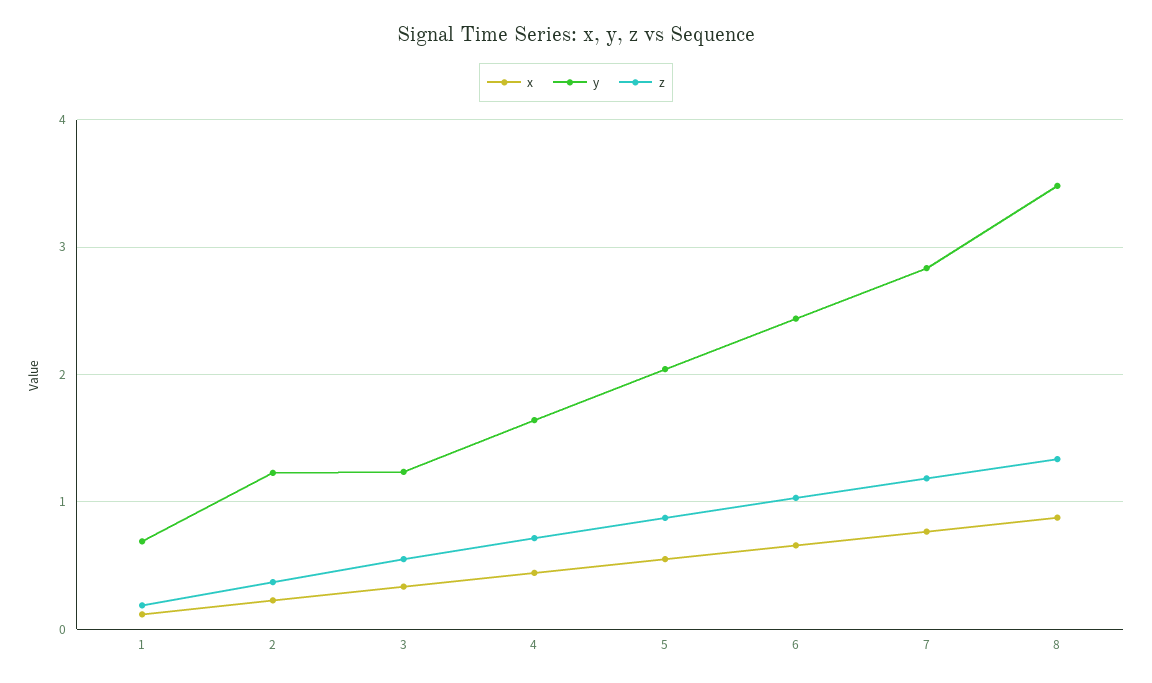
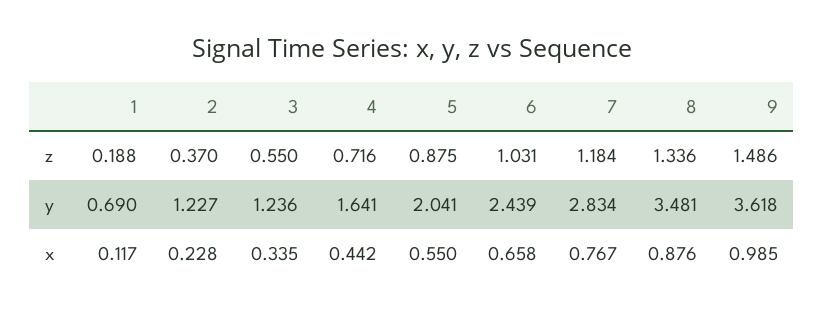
z, 9: none -> 1.486
y, 9: none -> 3.618
x, 9: none -> 0.985

